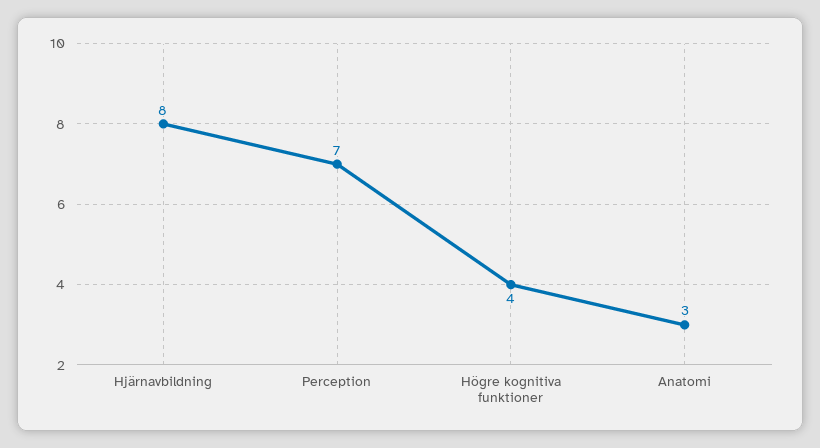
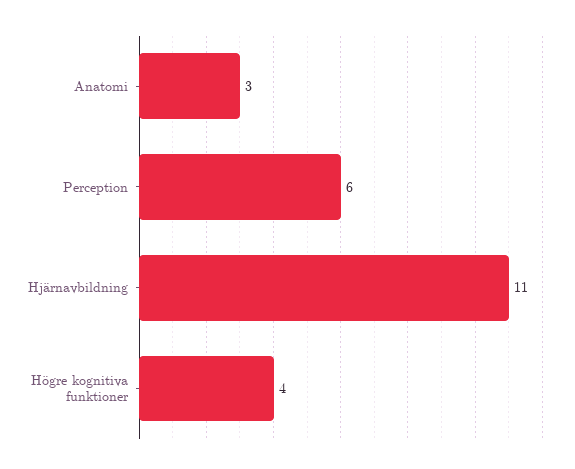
Hjärnavbildning: 8 -> 11
Perception: 7 -> 6

